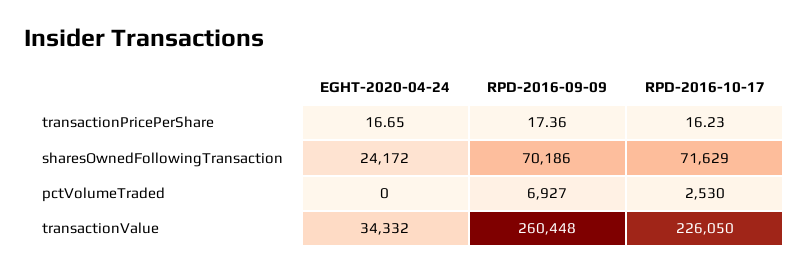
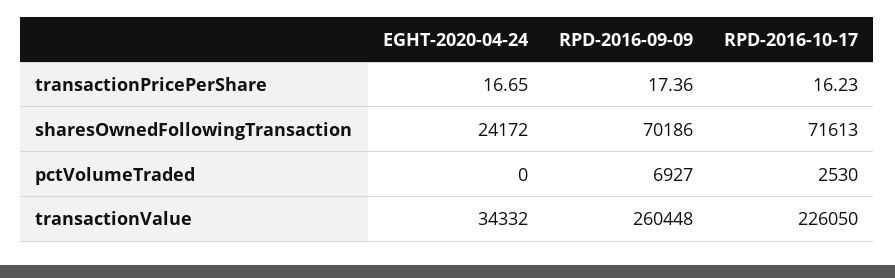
RPD-2016-10-17, sharesOwnedFollowingTransaction: 71629 -> 71613

